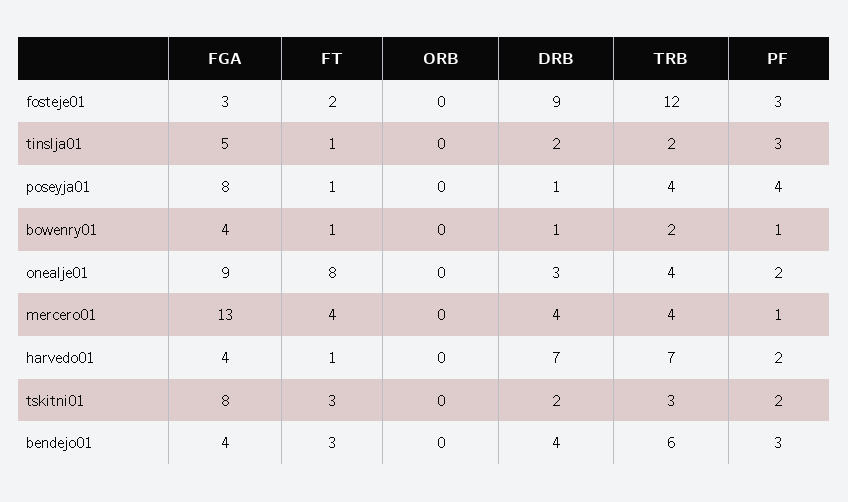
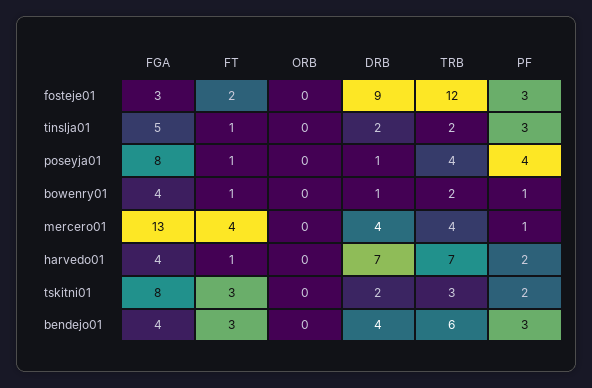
FGA, onealje01: 9 -> none
FT, onealje01: 8 -> none
ORB, onealje01: 0 -> none
DRB, onealje01: 3 -> none
TRB, onealje01: 4 -> none
PF, onealje01: 2 -> none

